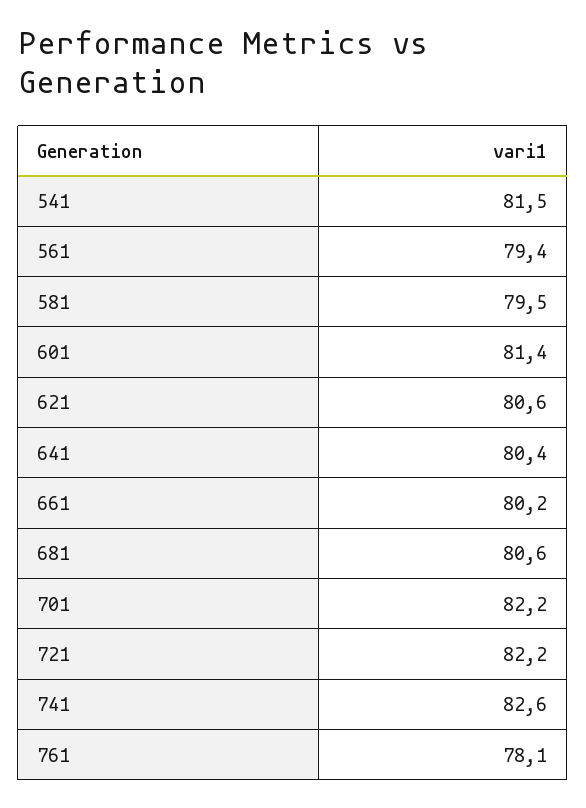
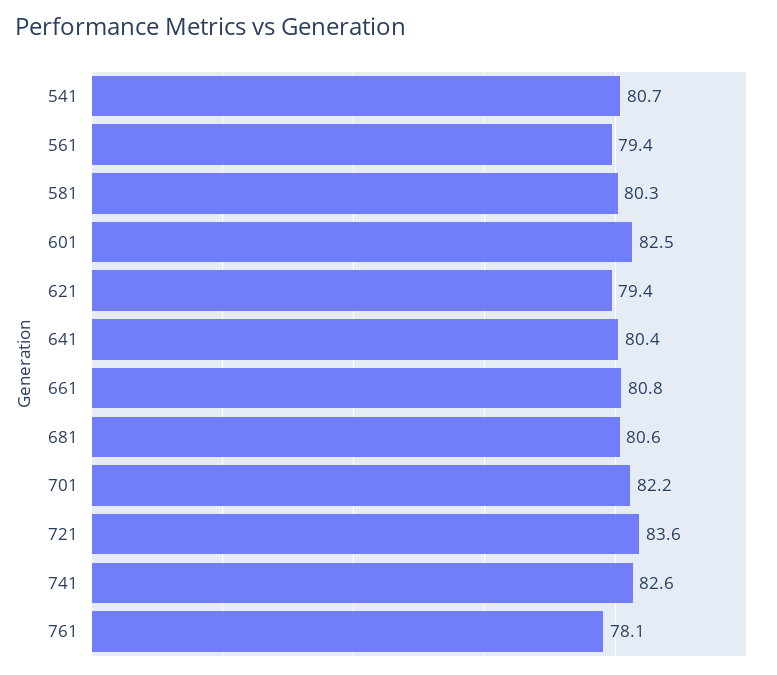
541: 81.5 -> 80.7
581: 79.5 -> 80.3
601: 81.4 -> 82.5
621: 80.6 -> 79.4
661: 80.2 -> 80.8
721: 82.2 -> 83.6

